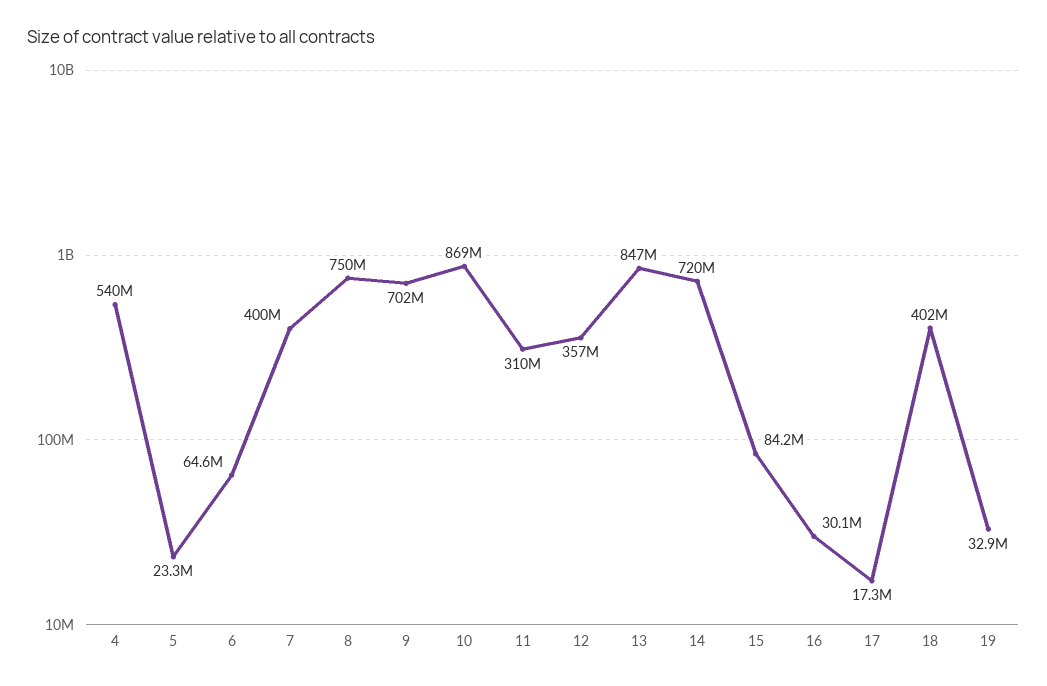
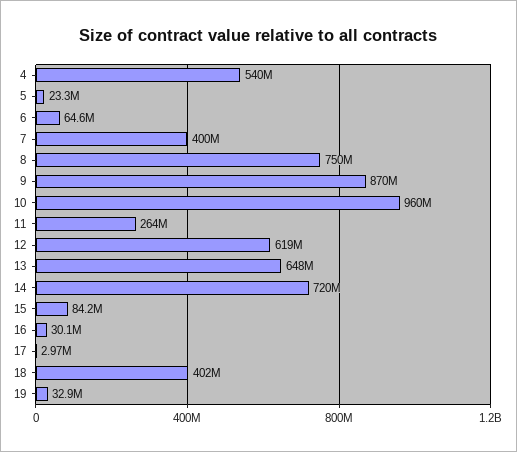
9: 702000000 -> 870000000
10: 869000000 -> 960000000
11: 310000000 -> 264000000
12: 357000000 -> 619000000
13: 847000000 -> 648000000
17: 17300000 -> 2970000

